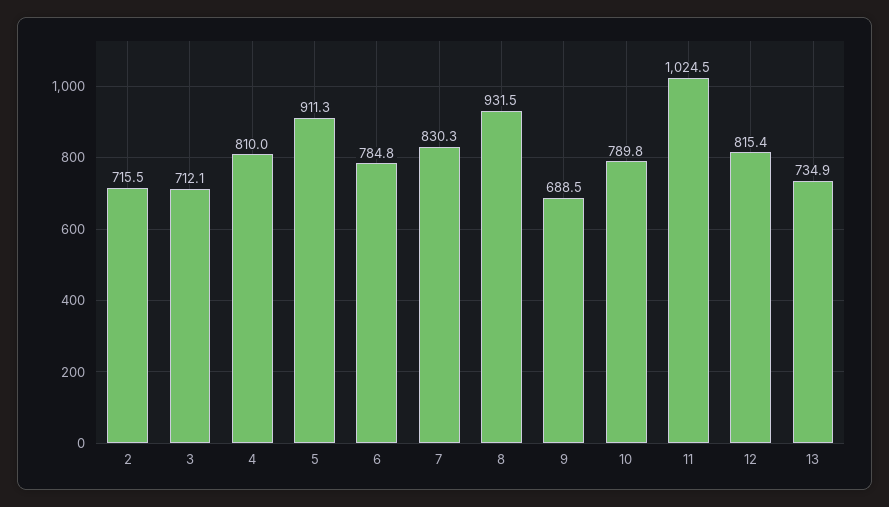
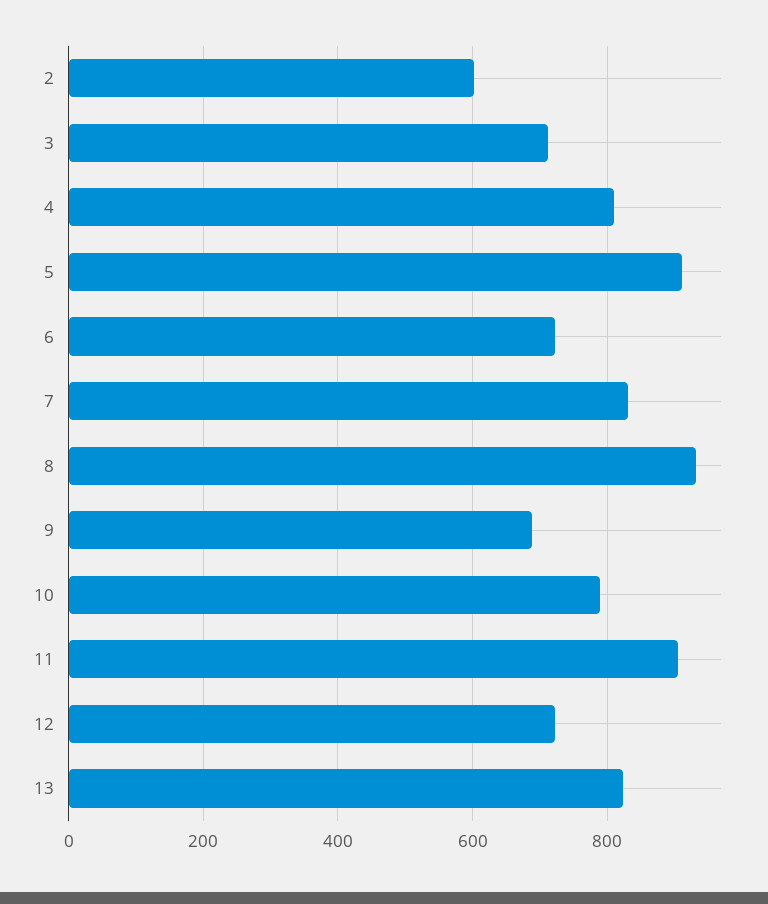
2: 715.5 -> 600
6: 784.8 -> 720
11: 1024.5 -> 900
12: 815.4 -> 720
13: 734.9 -> 820

